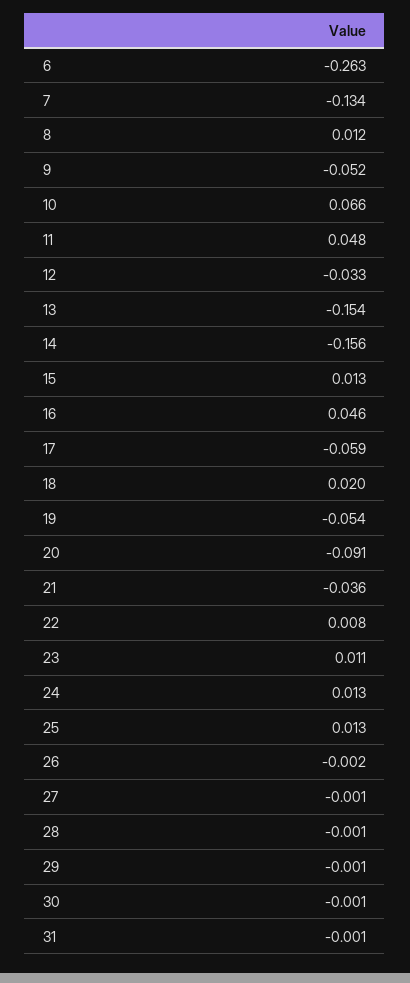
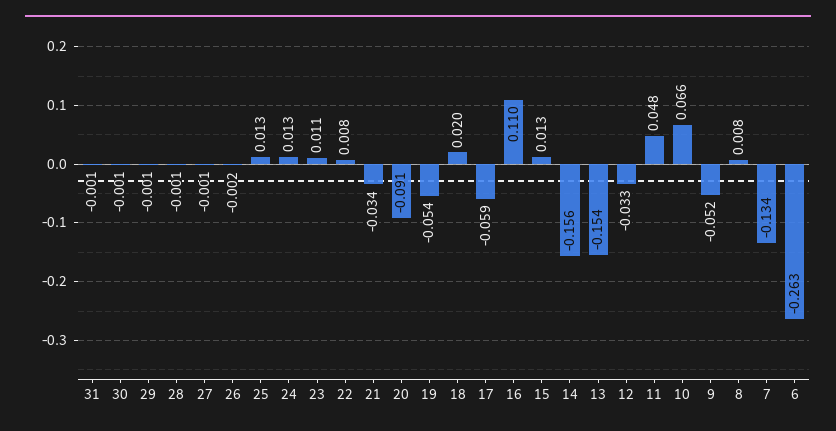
8: 0.012 -> 0.008
16: 0.046 -> 0.11
21: -0.036 -> -0.034

